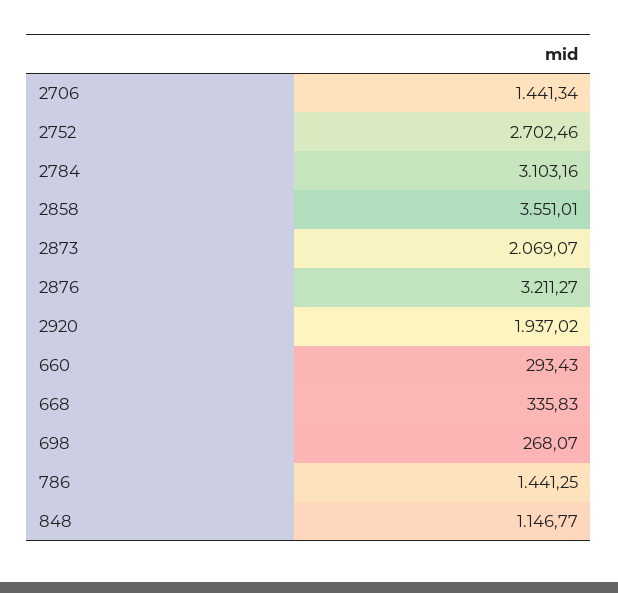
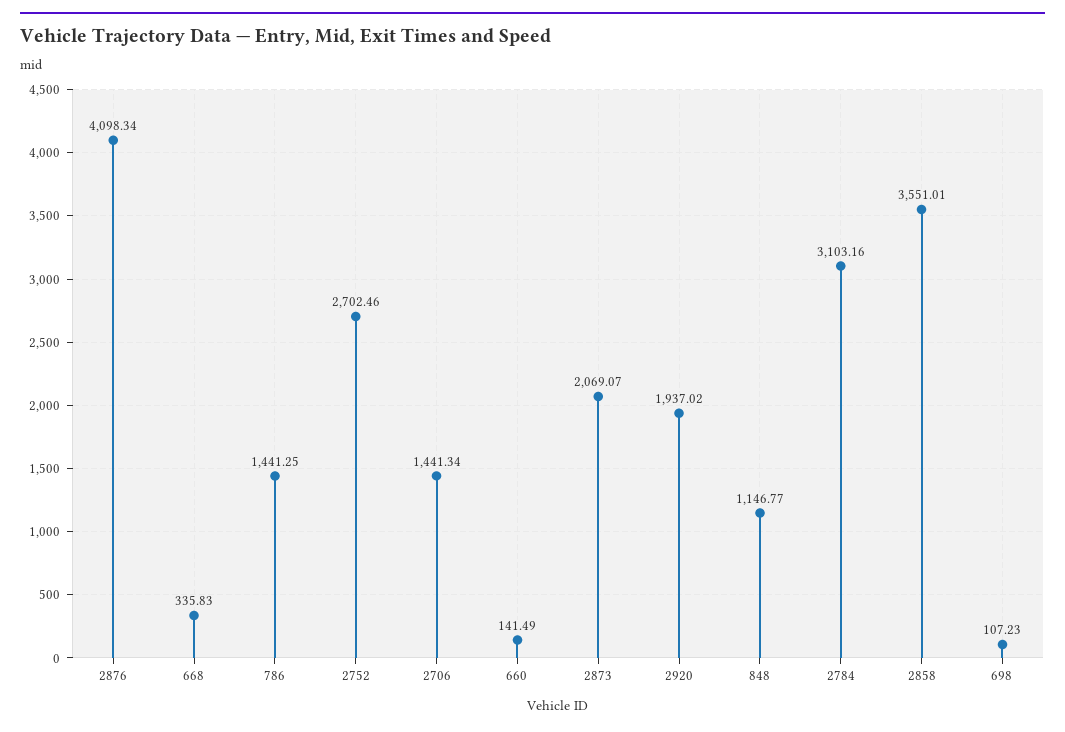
2876: 3211.27 -> 4098.34
660: 293.43 -> 141.49
698: 268.07 -> 107.23

